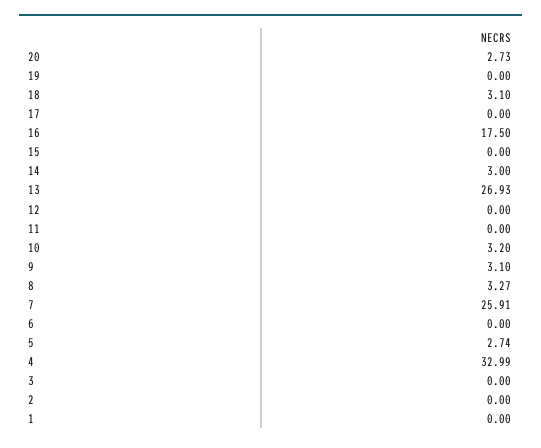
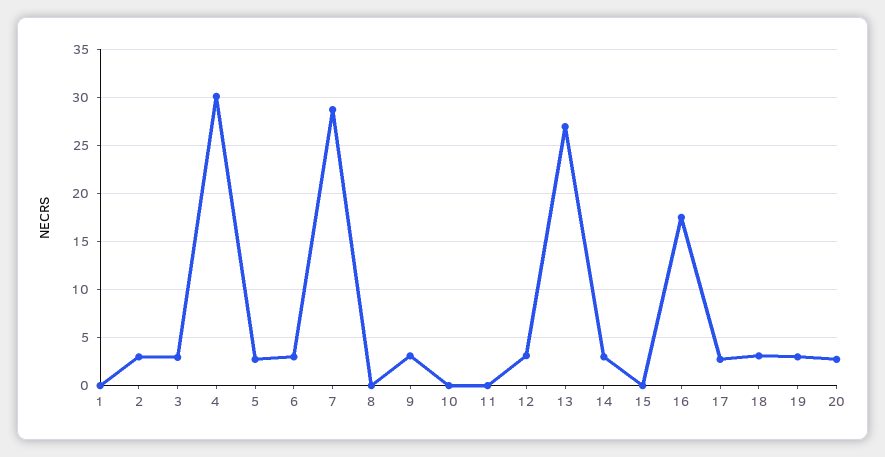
19: 0 -> 3
17: 0 -> 3
12: 0 -> 3
10: 3.2 -> 0
8: 3.27 -> 0
7: 25.91 -> 29
6: 0 -> 3
4: 32.99 -> 30
3: 0 -> 3
2: 0 -> 3

